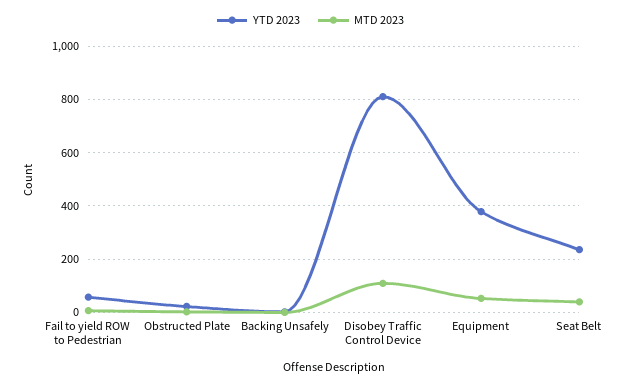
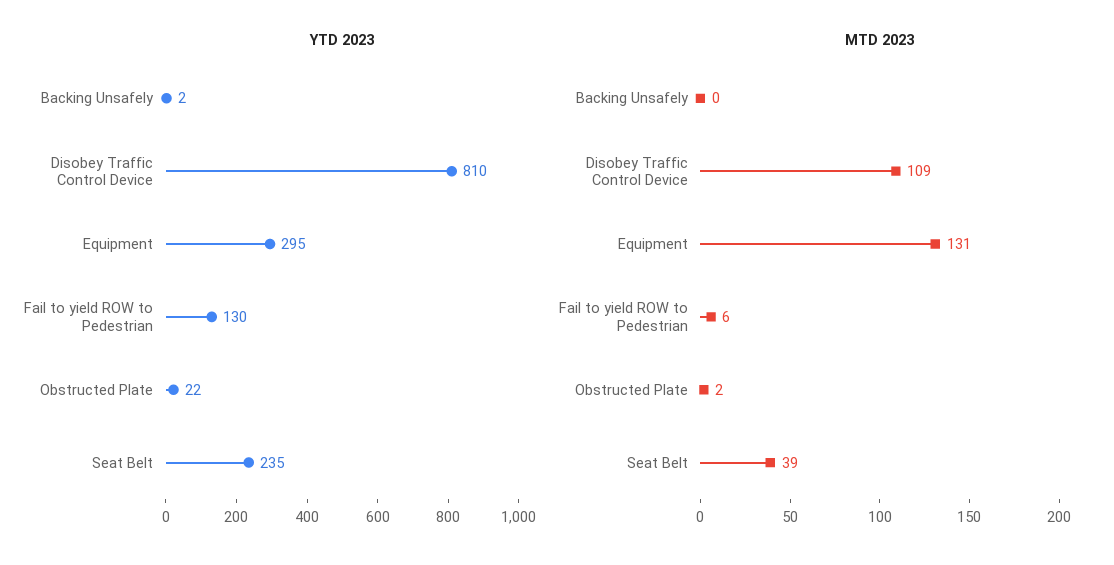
YTD 2023, Fail to yield ROW to Pedestrian: 50 -> 130
YTD 2023, Equipment: 375 -> 295
MTD 2023, Equipment: 50 -> 131

